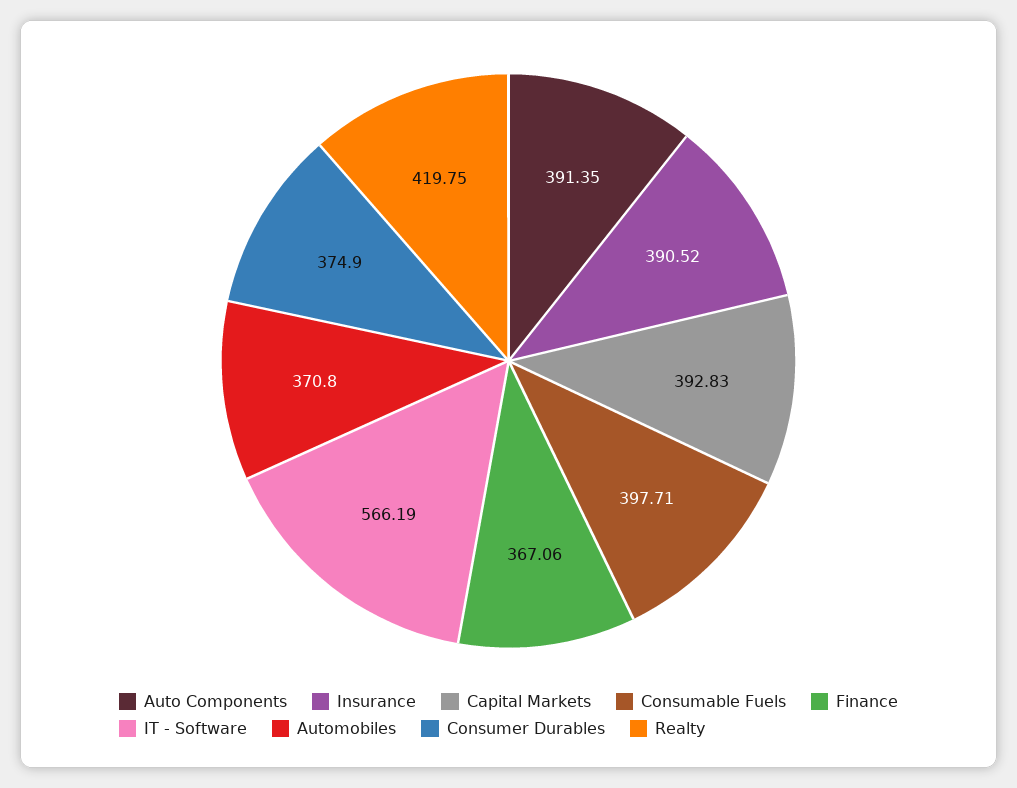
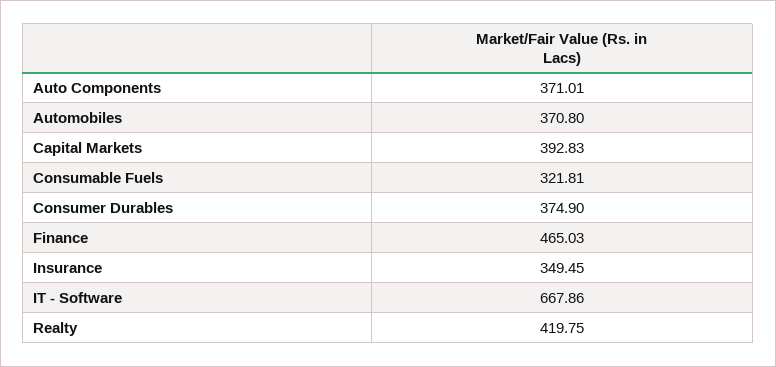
Auto Components: 391.35 -> 371.01
Insurance: 390.52 -> 349.45
Consumable Fuels: 397.71 -> 321.81
Finance: 367.06 -> 465.03
IT - Software: 566.19 -> 667.86

